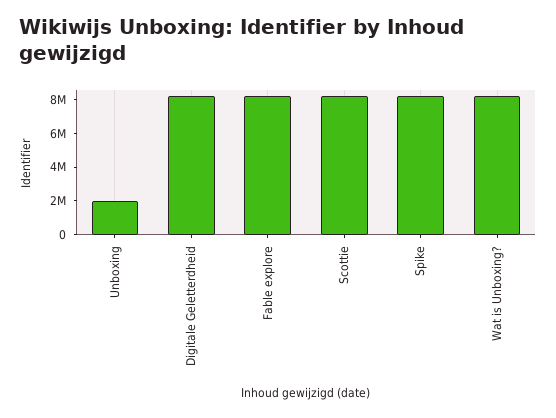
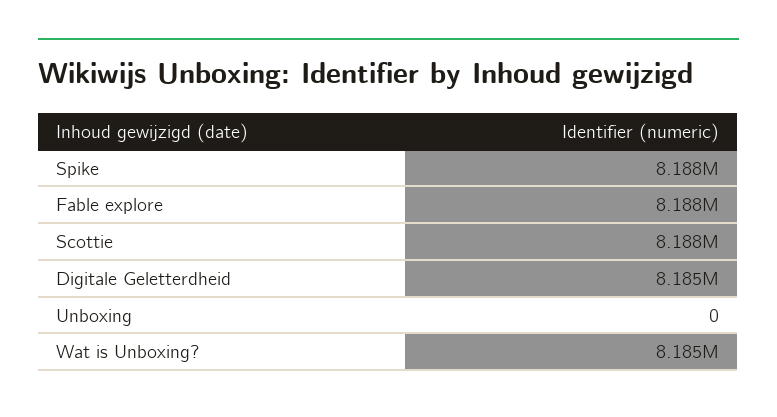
Unboxing: 2000000 -> 0

